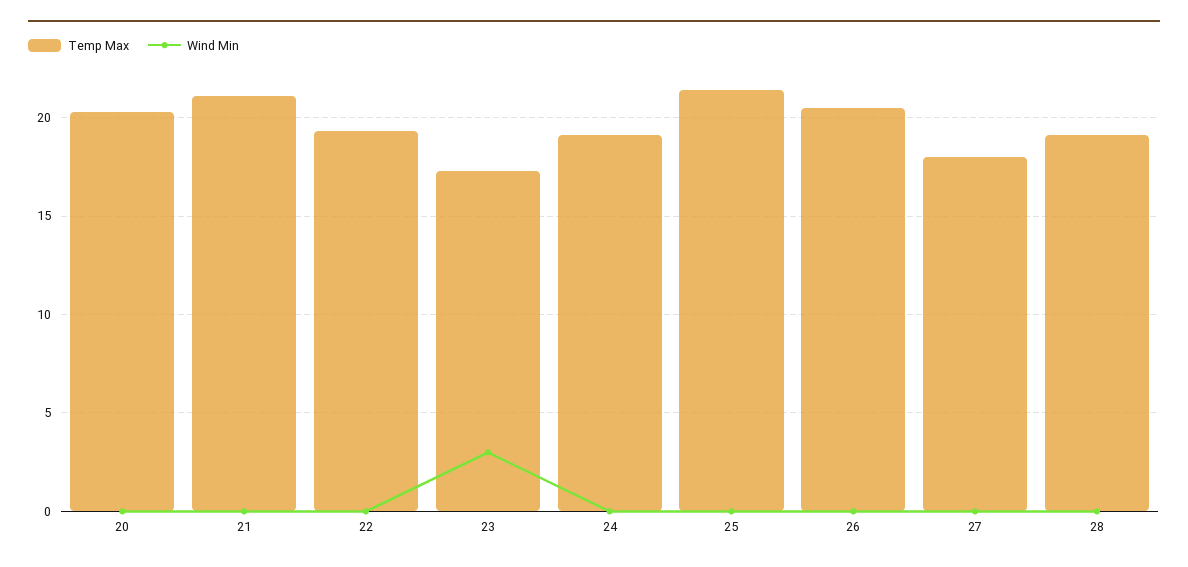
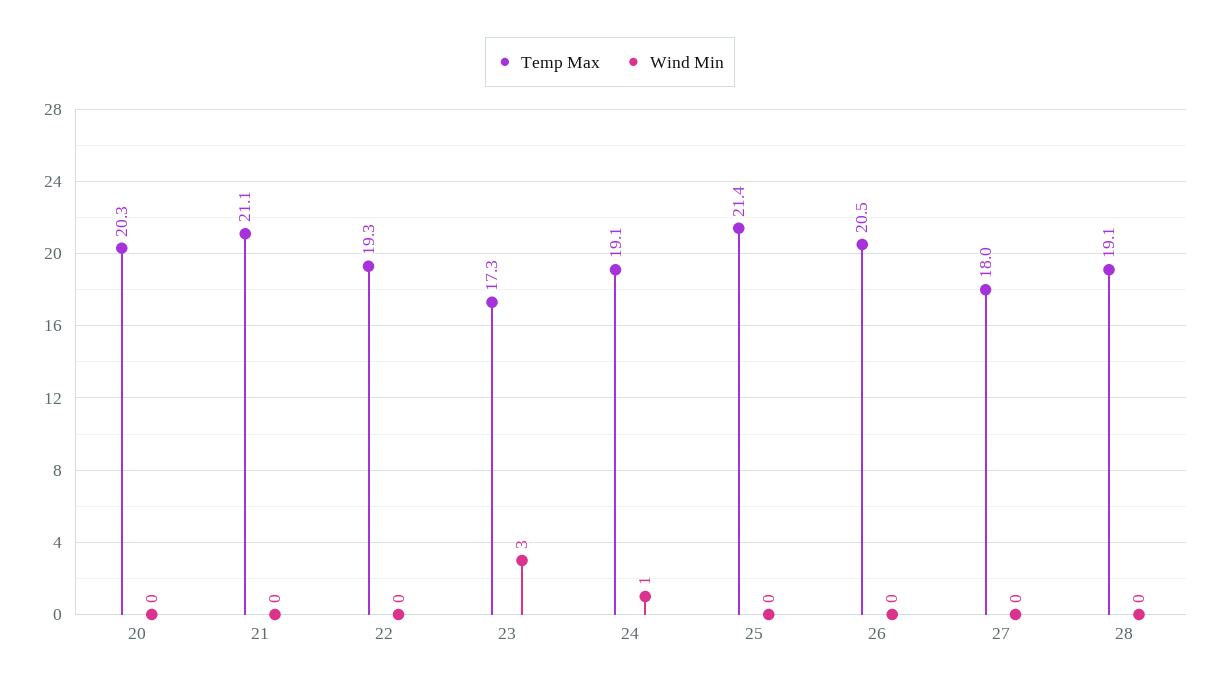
Wind Min, 24: 0 -> 1

